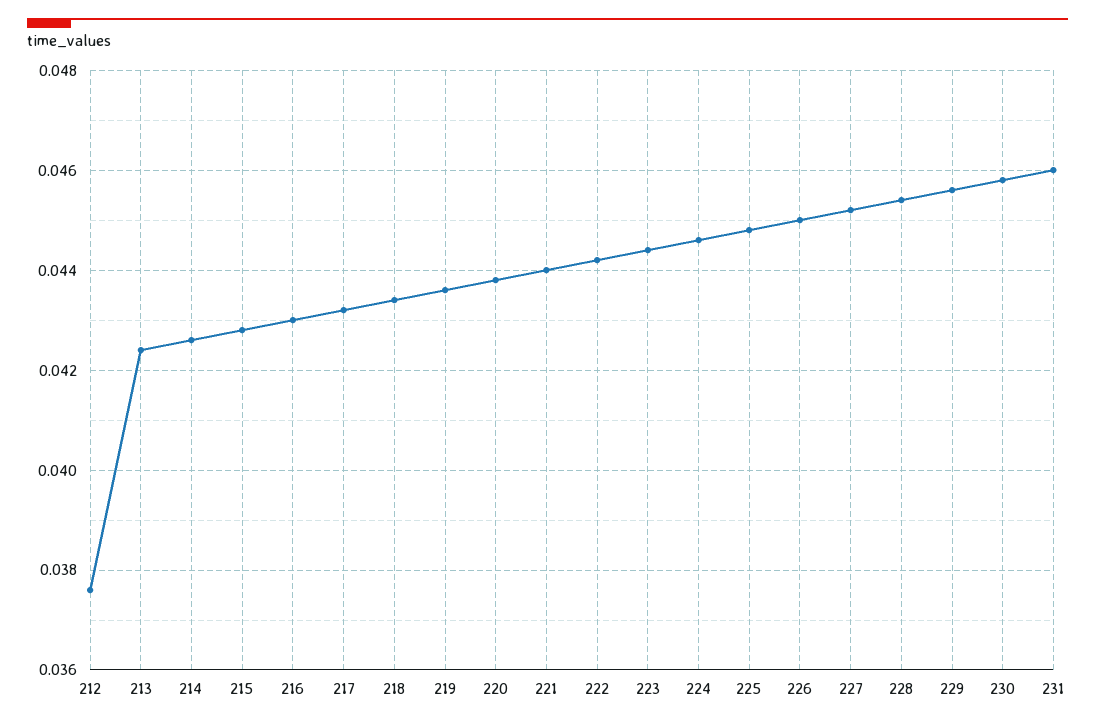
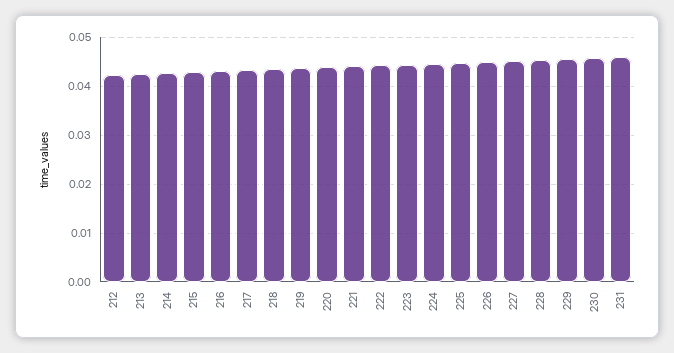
212: 0.0375 -> 0.042

